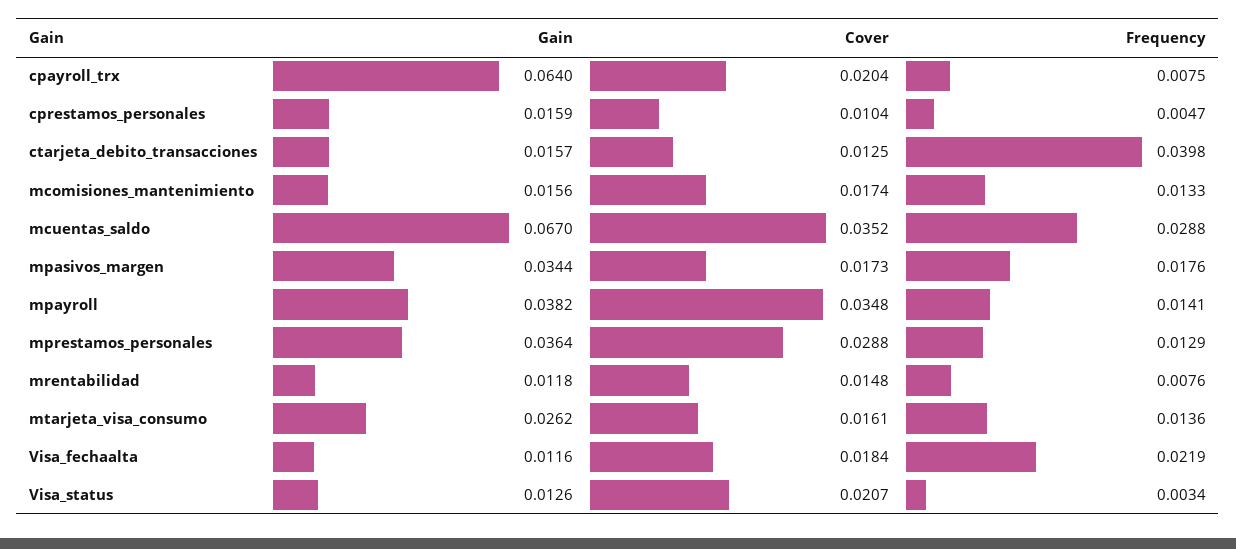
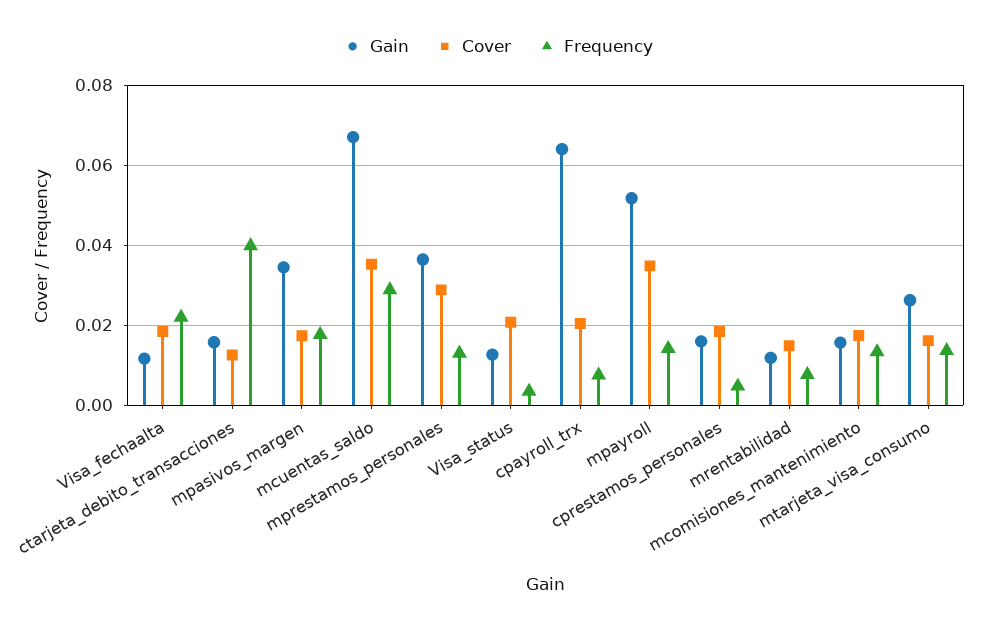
Cover, cprestamos_personales: 0.0104 -> 0.018
Gain, mpayroll: 0.0382 -> 0.052

